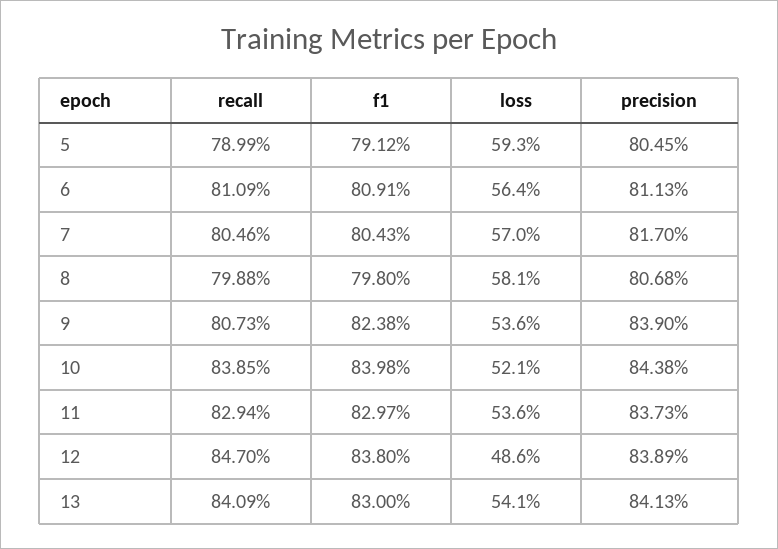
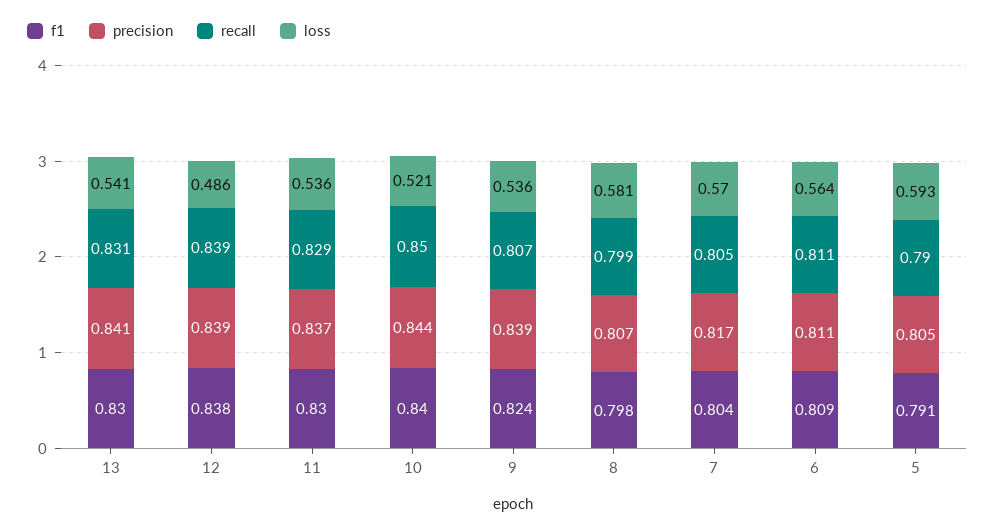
recall, 10: 0.8385 -> 0.85
recall, 12: 0.847 -> 0.839
recall, 13: 0.8409 -> 0.831

